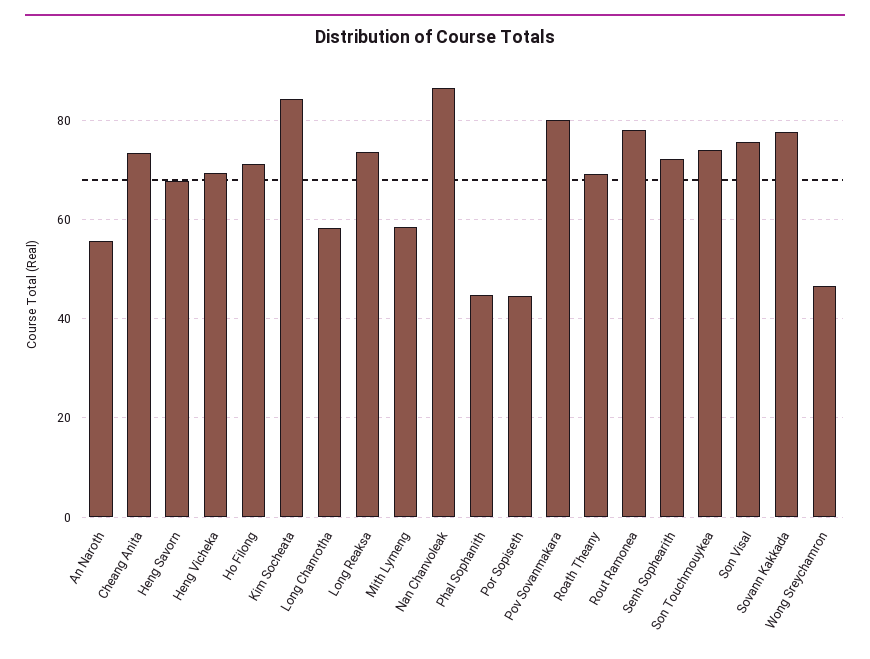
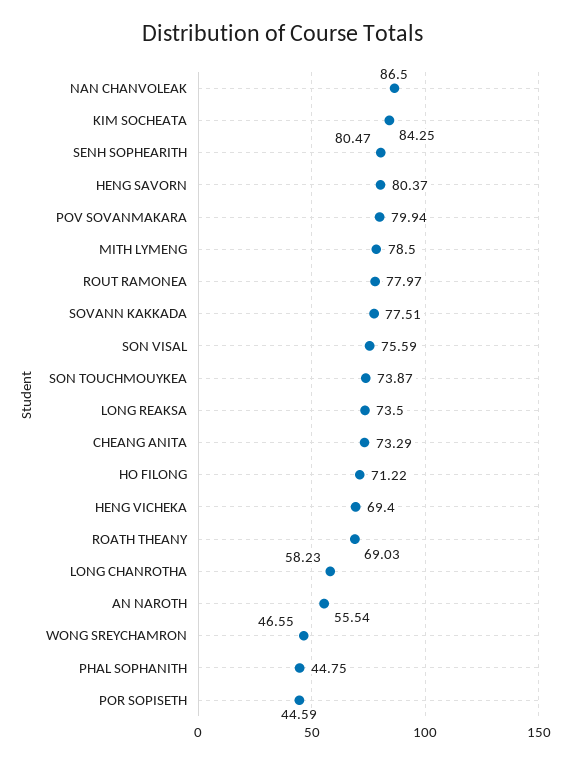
Heng Savorn: 68 -> 80.37
Mith Lymeng: 58 -> 78.5
Senh Sophearith: 72 -> 80.47

